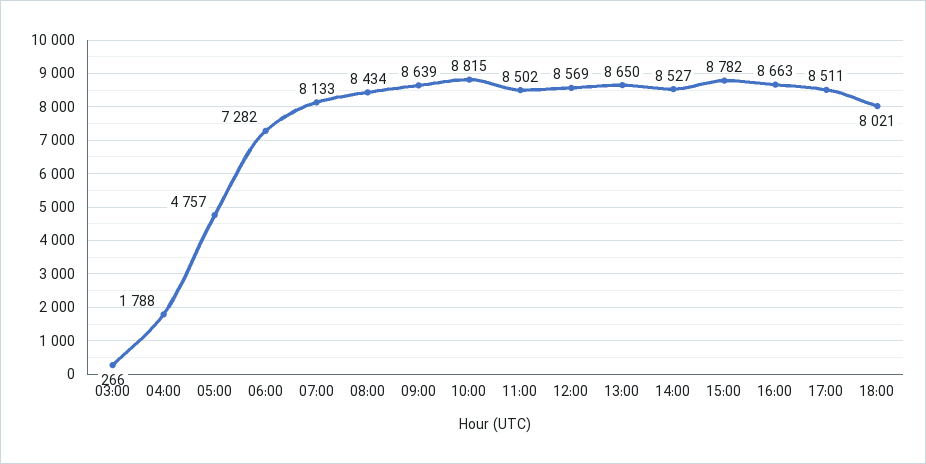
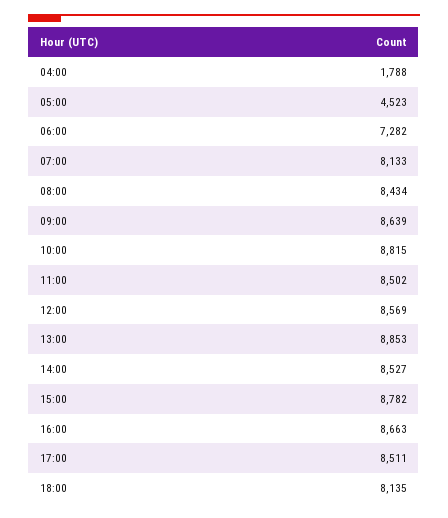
03:00: 266 -> none
05:00: 4757 -> 4523
13:00: 8650 -> 8853
18:00: 8021 -> 8135

